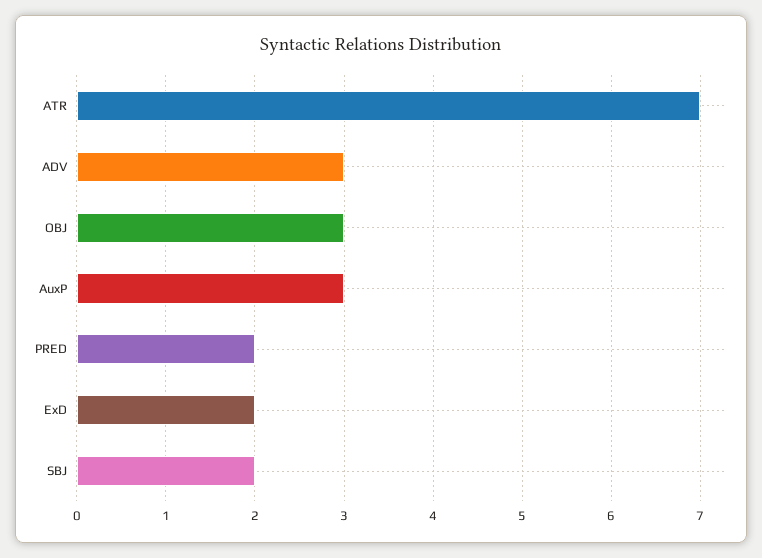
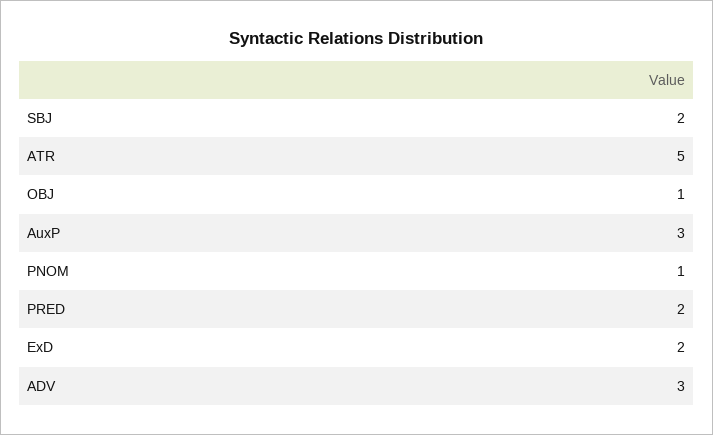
ATR: 7 -> 5
OBJ: 3 -> 1
PNOM: none -> 1

